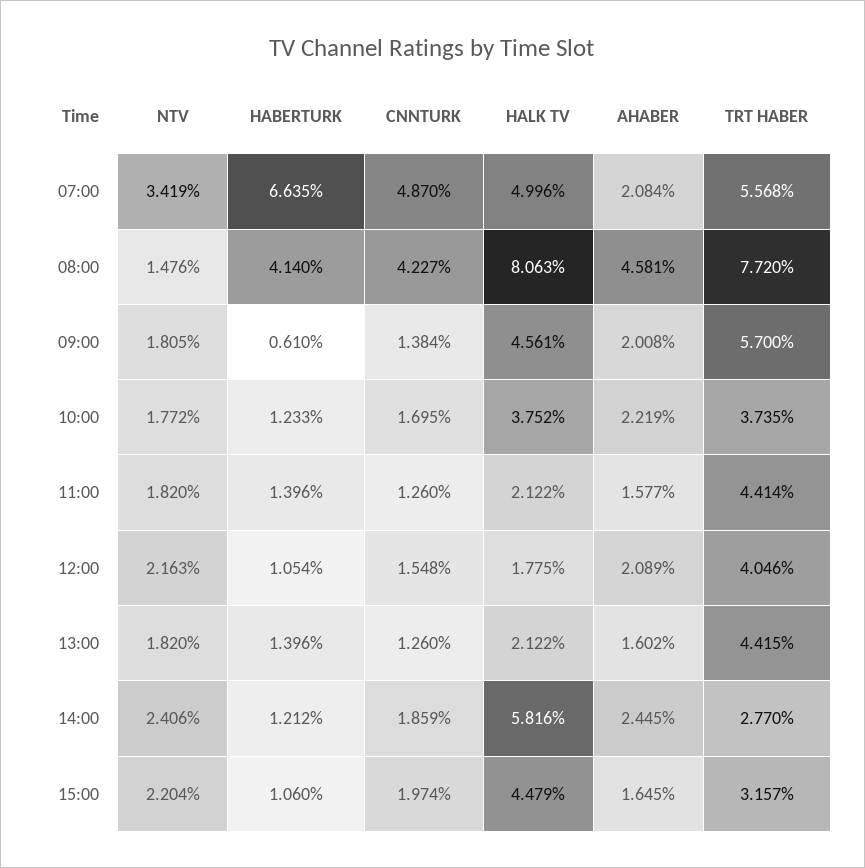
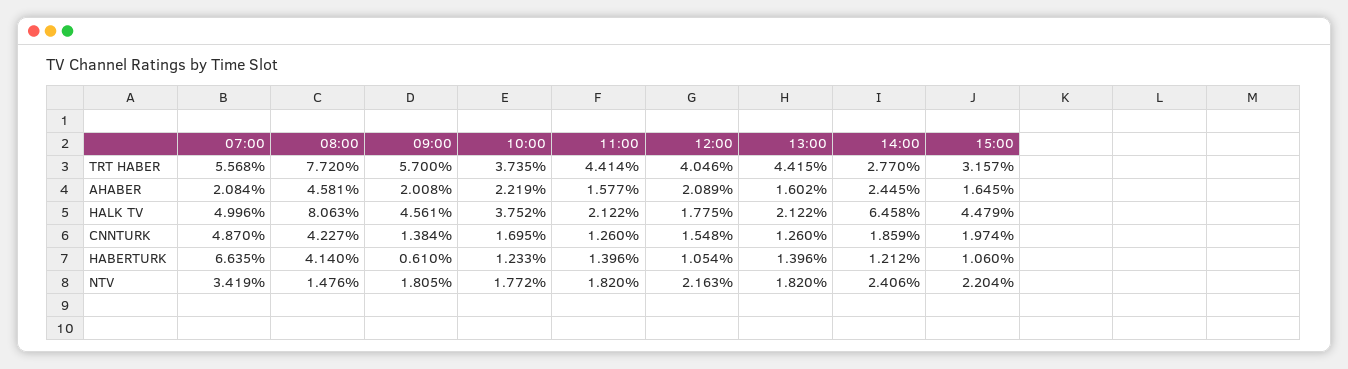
HALK TV, 14:00: 5.816 -> 6.458

